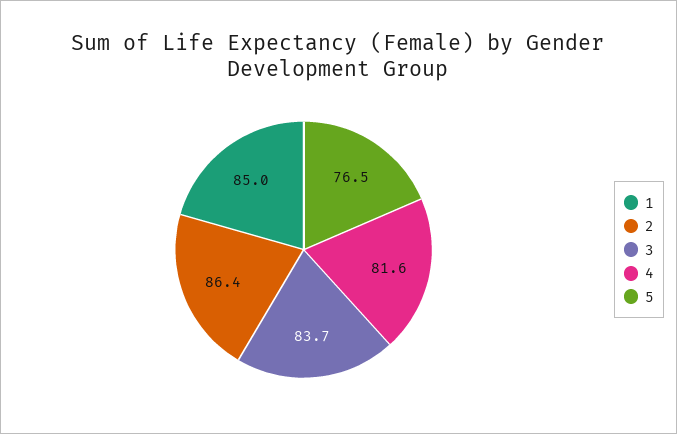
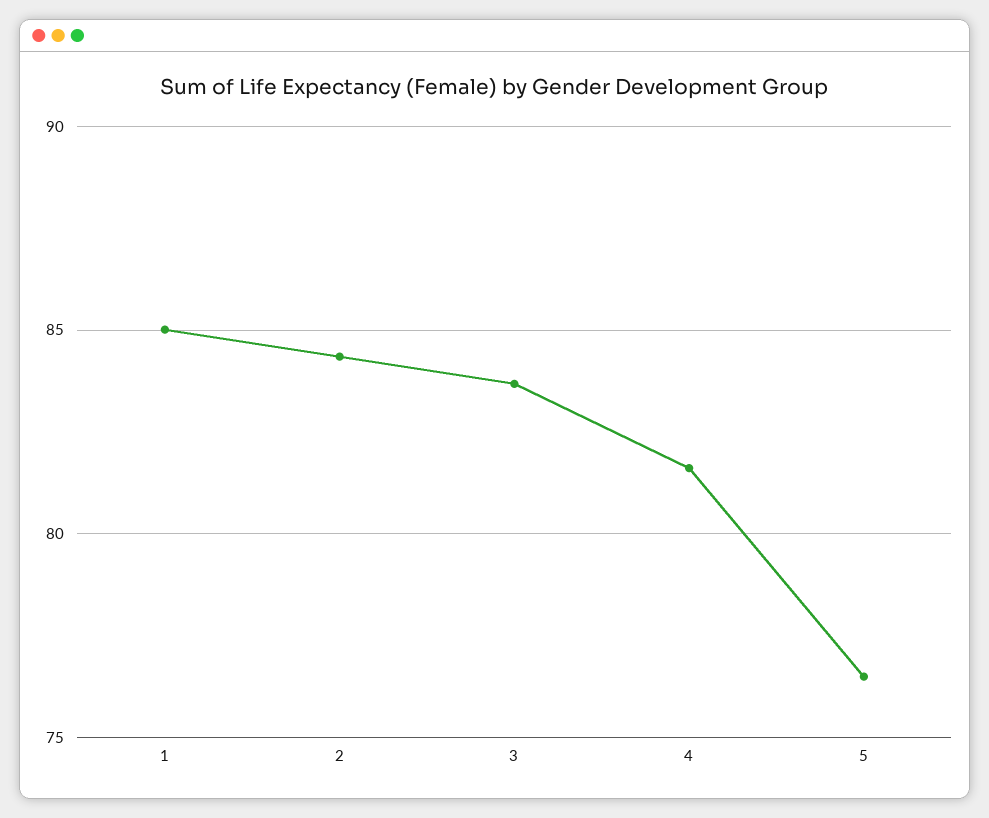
2: 86.4 -> 84.5

